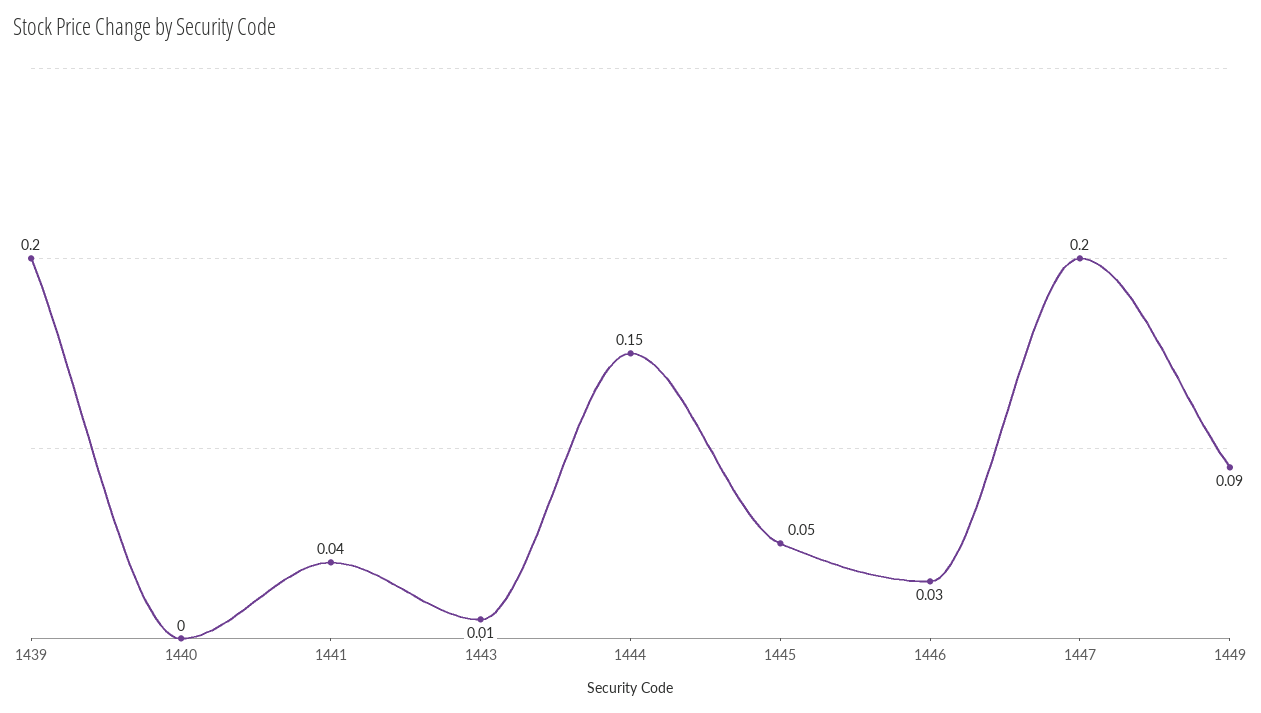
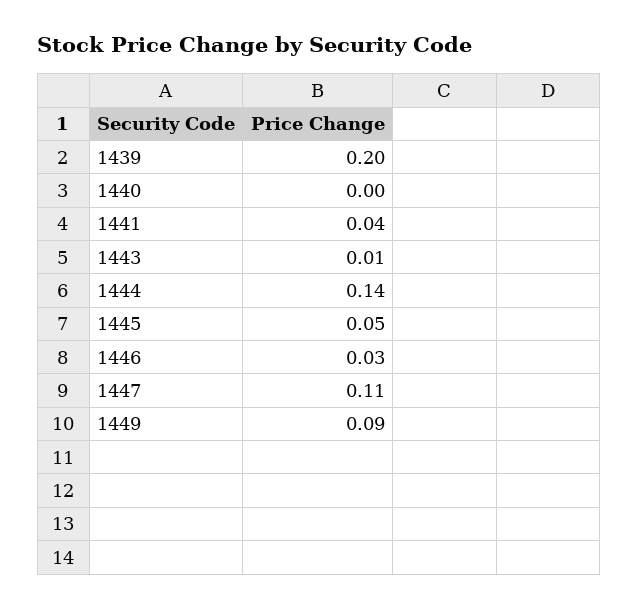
1444: 0.15 -> 0.14
1447: 0.2 -> 0.11

